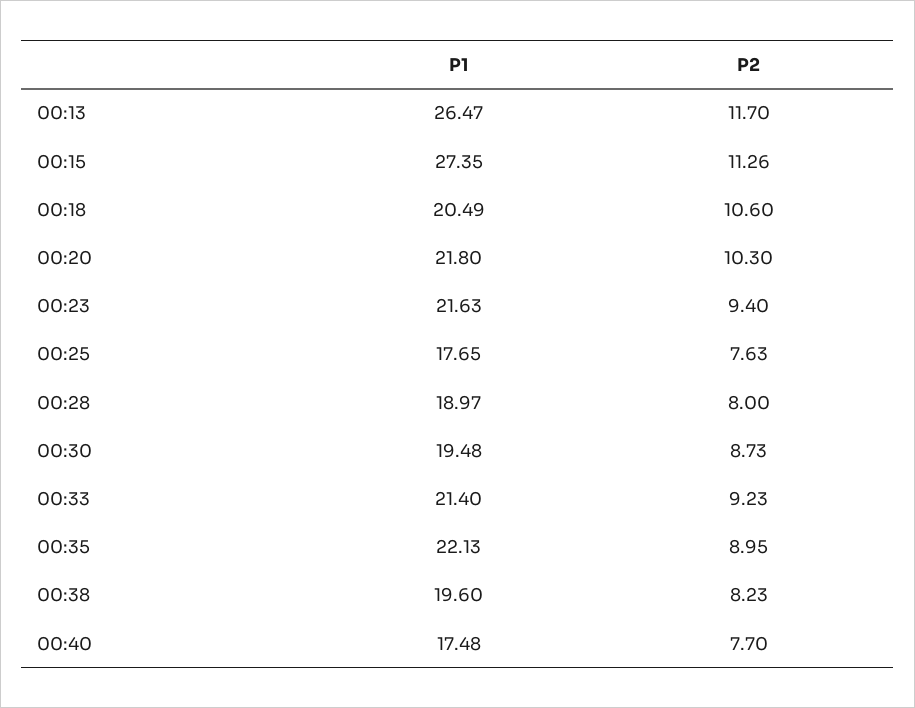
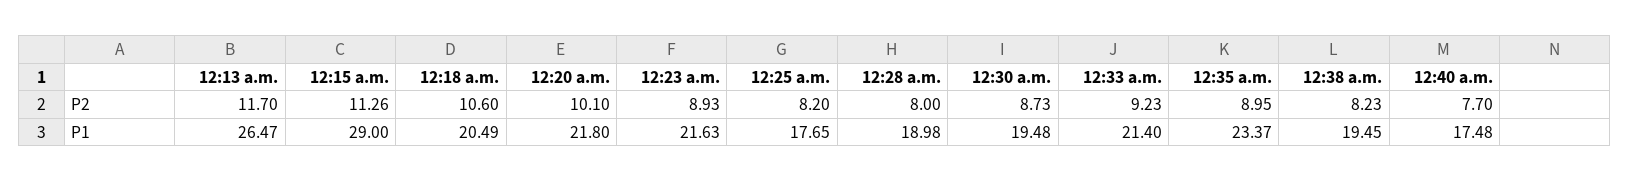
P1, 00:15: 27.35 -> 29
P2, 00:20: 10.3 -> 10.1
P2, 00:23: 9.4 -> 8.93
P2, 00:25: 7.63 -> 8.2
P1, 00:28: 18.97 -> 18.98
P1, 00:35: 22.13 -> 23.37
P1, 00:38: 19.6 -> 19.45

